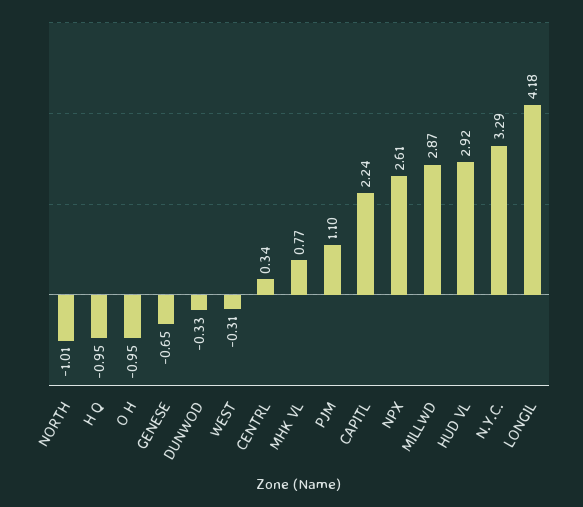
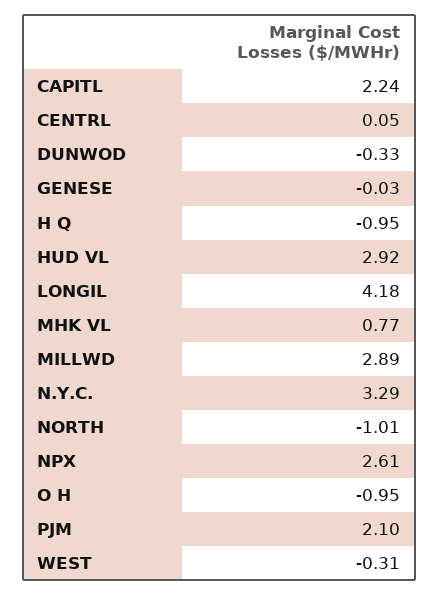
GENESE: -0.65 -> -0.03
CENTRL: 0.34 -> 0.05
PJM: 1.1 -> 2.1
MILLWD: 2.87 -> 2.89

